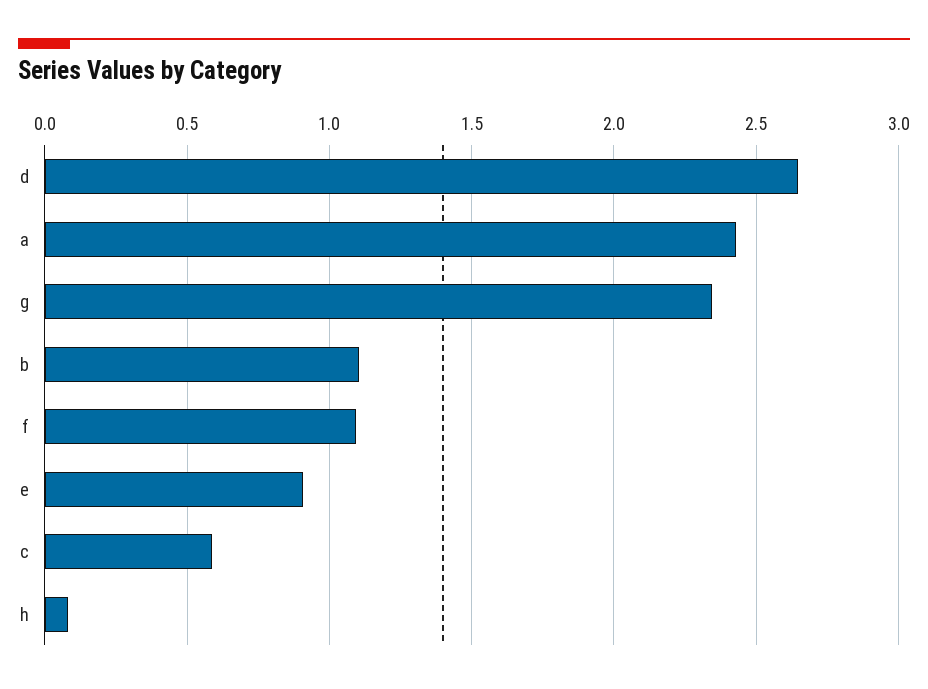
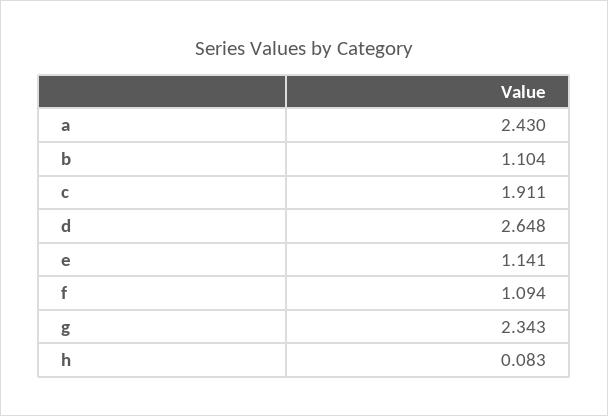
e: 0.9 -> 1.141
c: 0.6 -> 1.911

